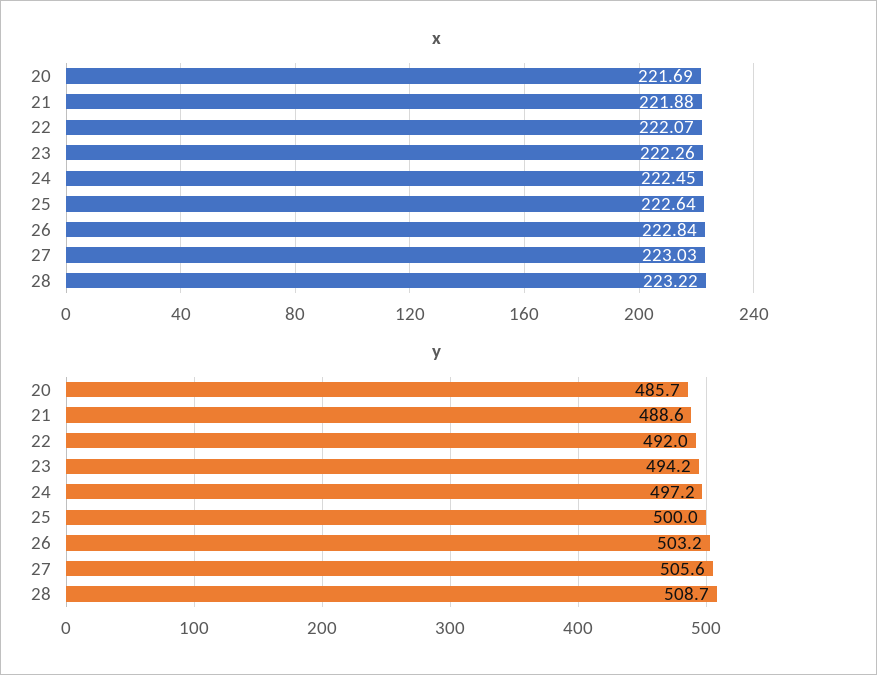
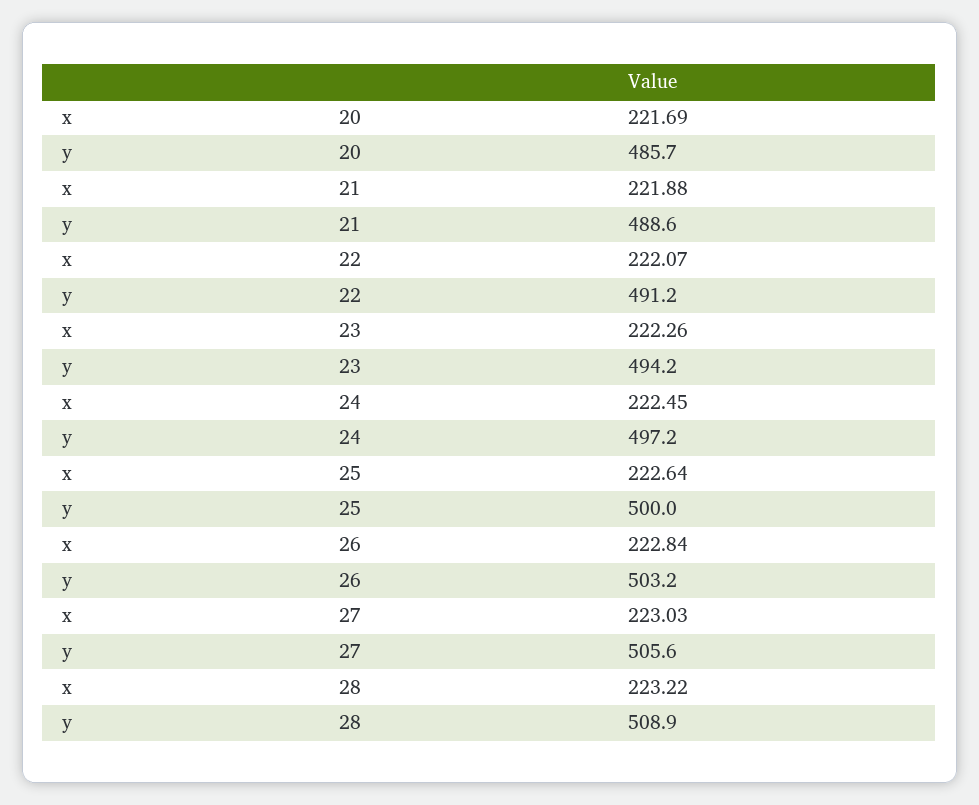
y, 22: 492 -> 491.2
y, 28: 508.7 -> 508.9

